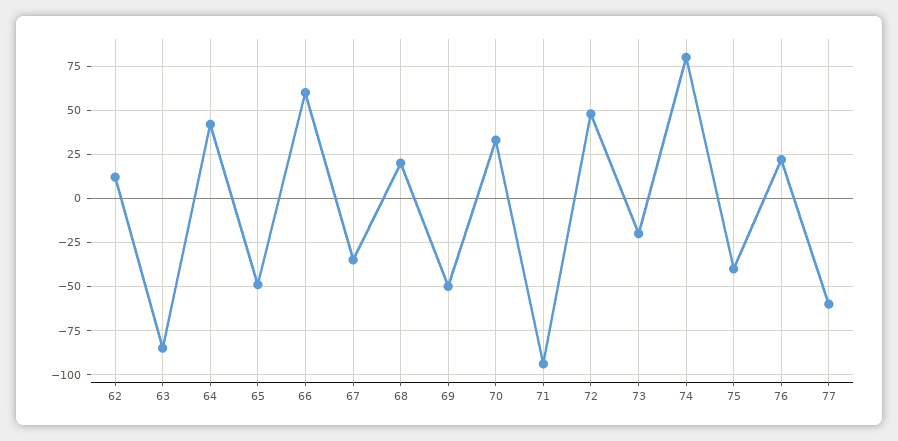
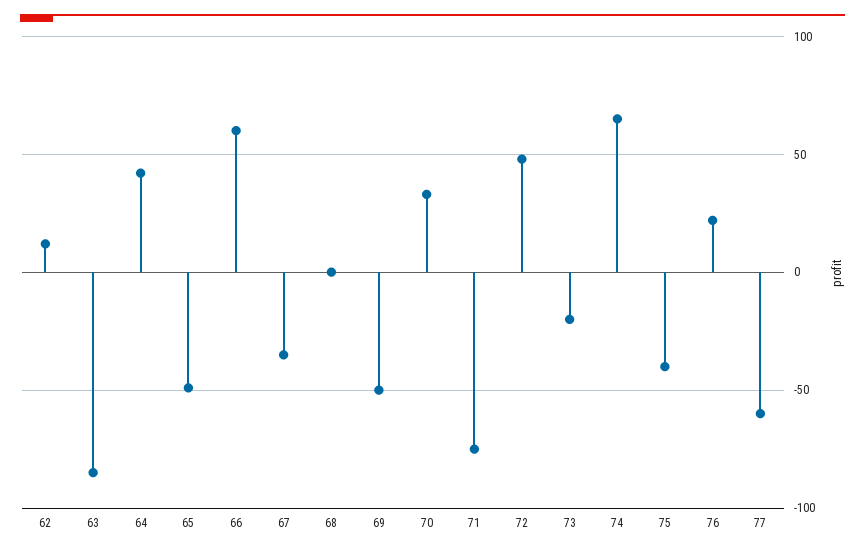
68: 20 -> 0
71: -95 -> -75
74: 80 -> 65

